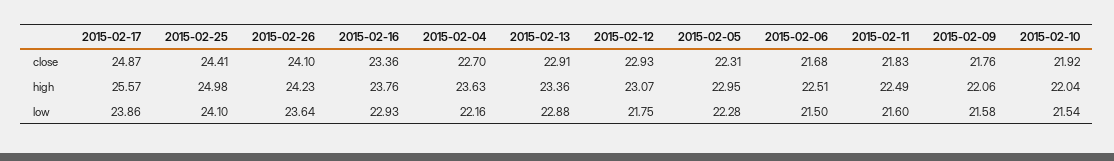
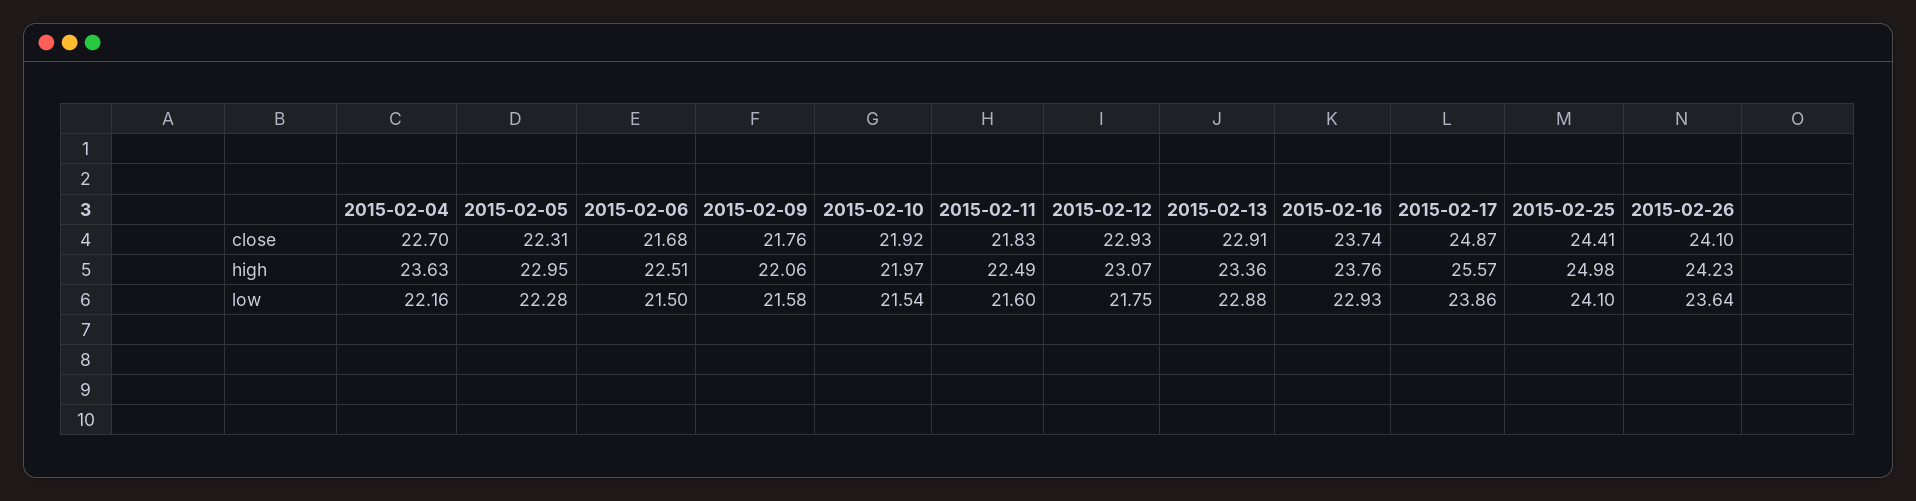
2015-02-16, close: 23.36 -> 23.74
2015-02-10, high: 22.04 -> 21.97

